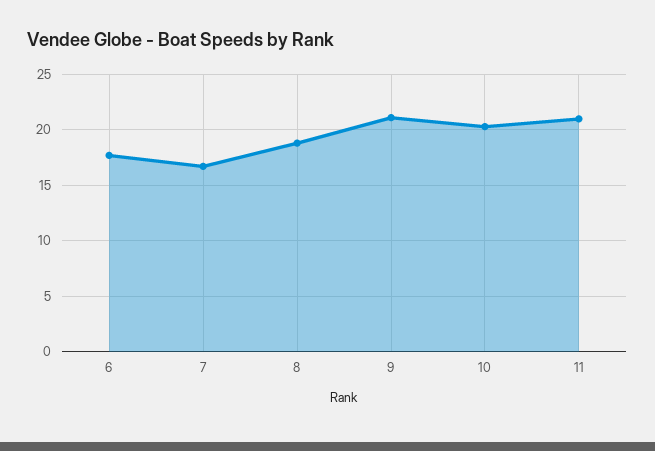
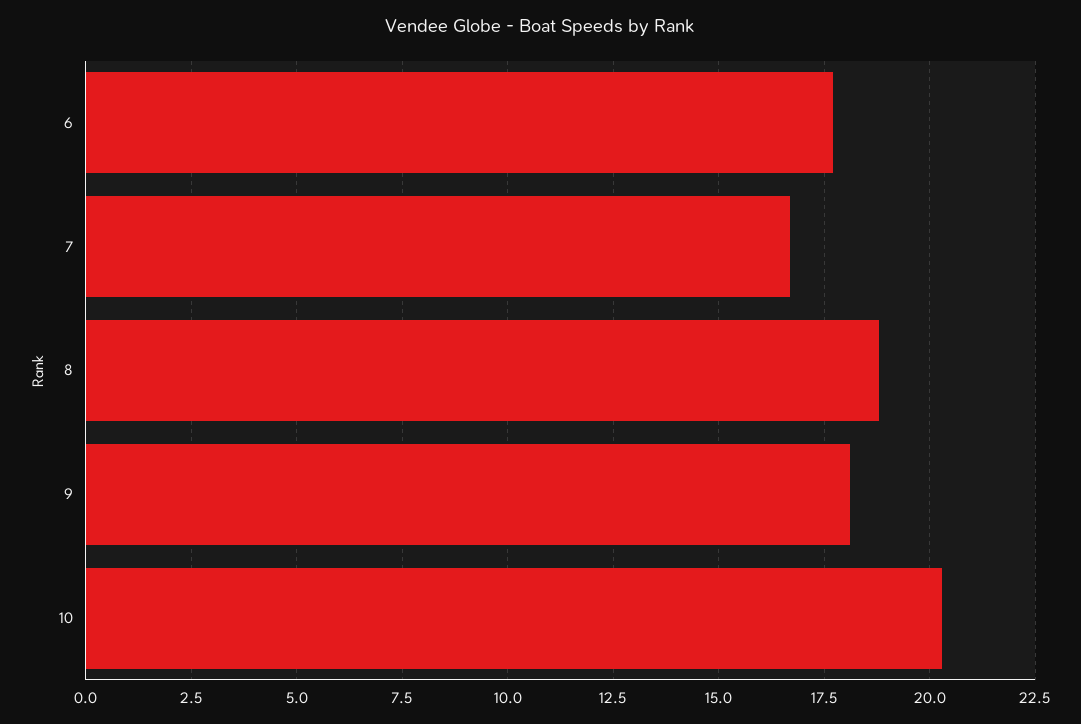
9: 21 -> 18
11: 21 -> none

